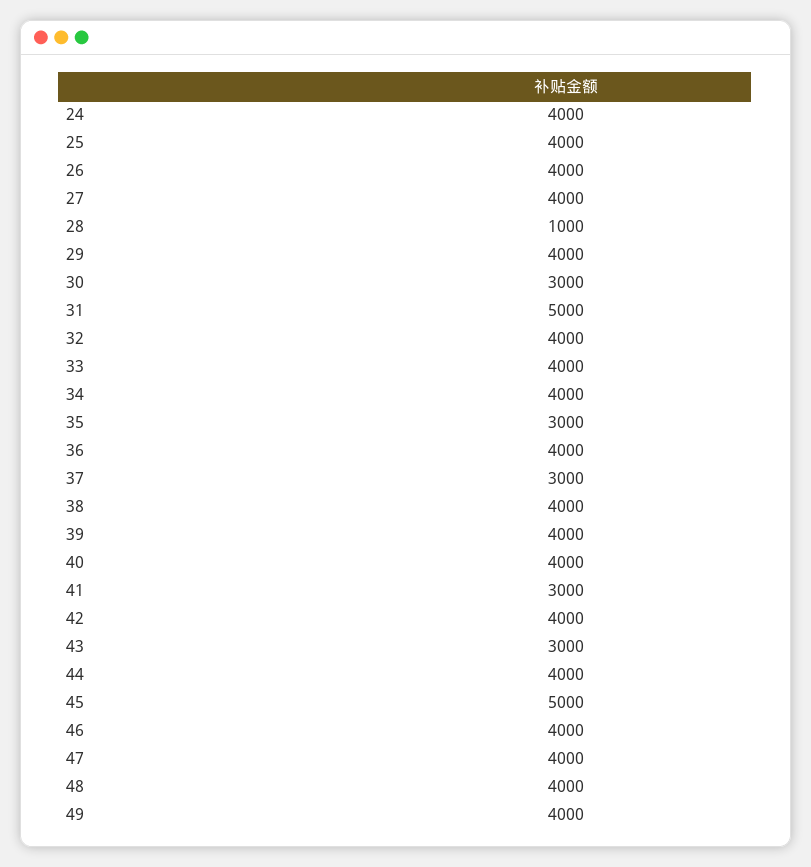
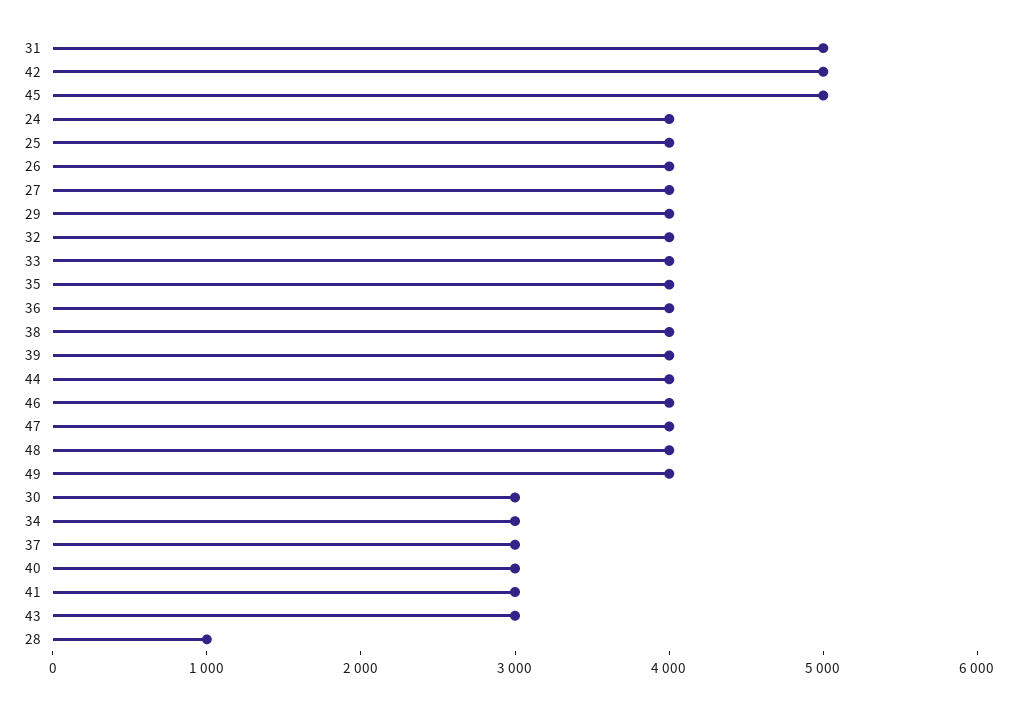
34: 4000 -> 3000
35: 3000 -> 4000
40: 4000 -> 3000
42: 4000 -> 5000

